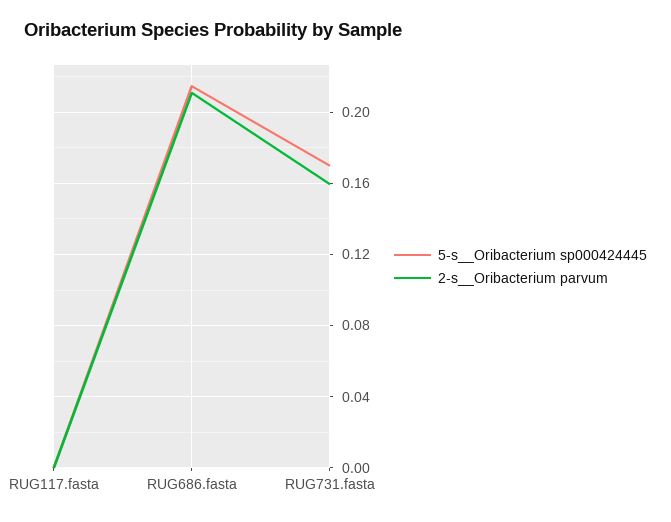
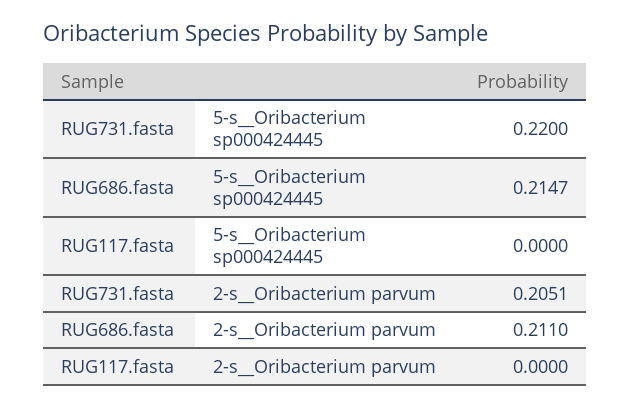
5-s__Oribacterium sp000424445, RUG731.fasta: 0.17 -> 0.22
2-s__Oribacterium parvum, RUG731.fasta: 0.16 -> 0.2051

